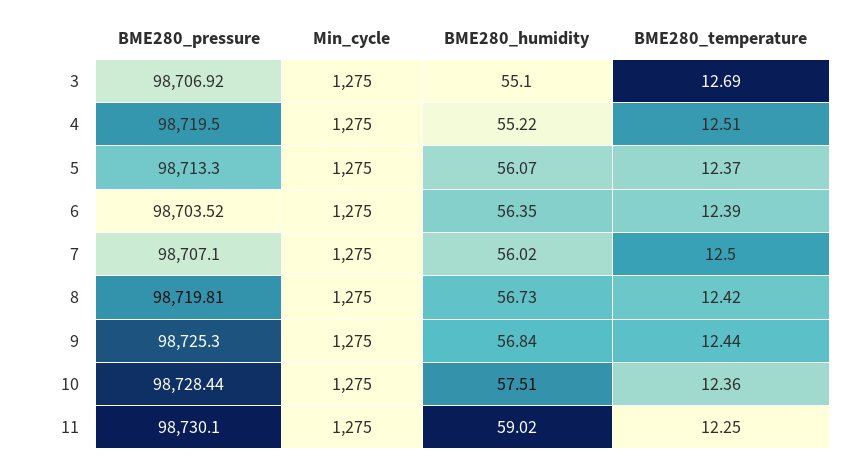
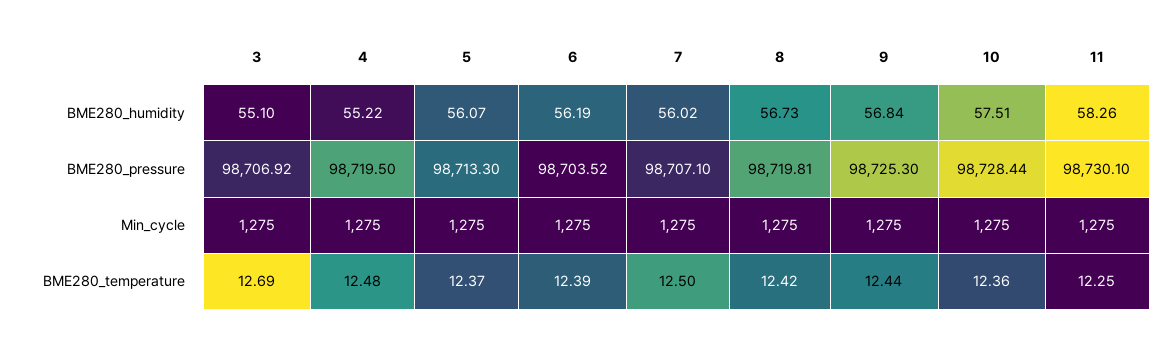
BME280_temperature, 4: 12.51 -> 12.48
BME280_humidity, 6: 56.35 -> 56.19
BME280_humidity, 11: 59.02 -> 58.26

